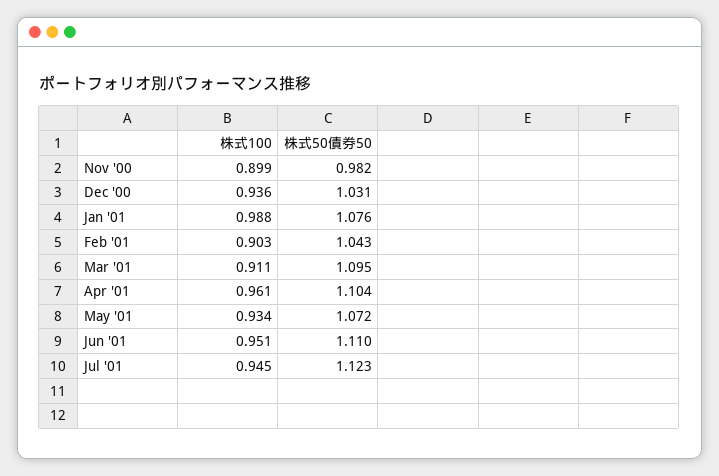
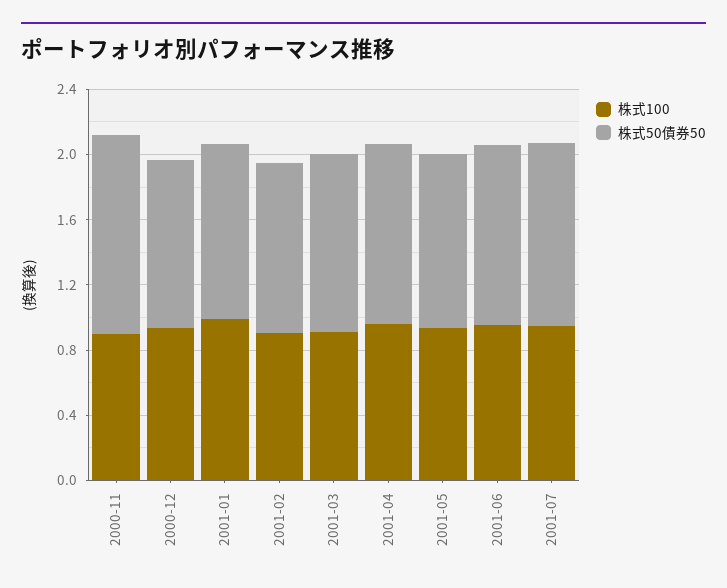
株式50債券50, Nov '00: 0.982 -> 1.2

